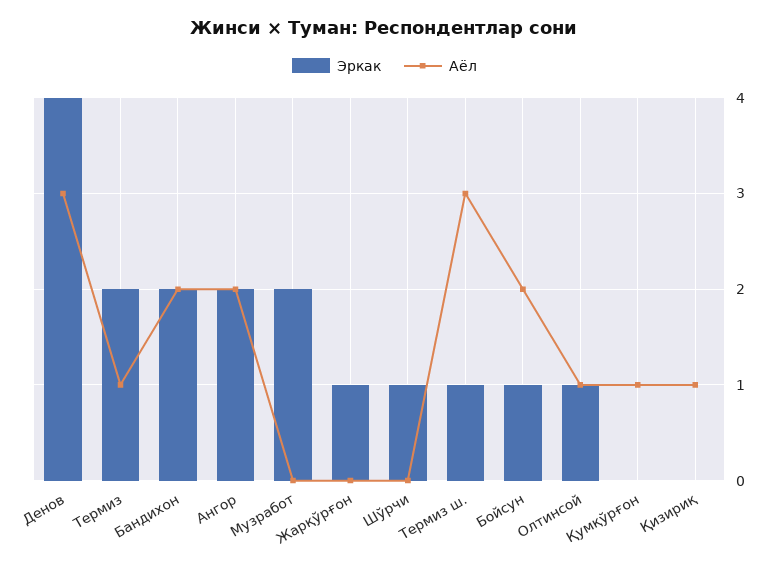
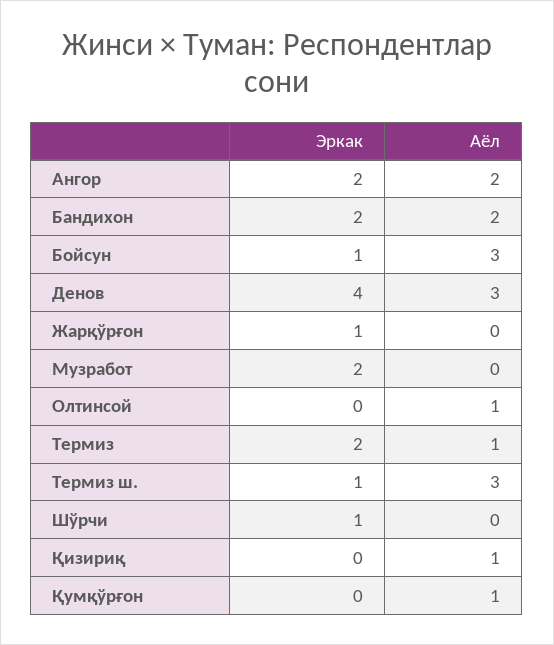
Аёл, Бойсун: 2 -> 3
Эркак, Олтинсой: 1 -> 0

